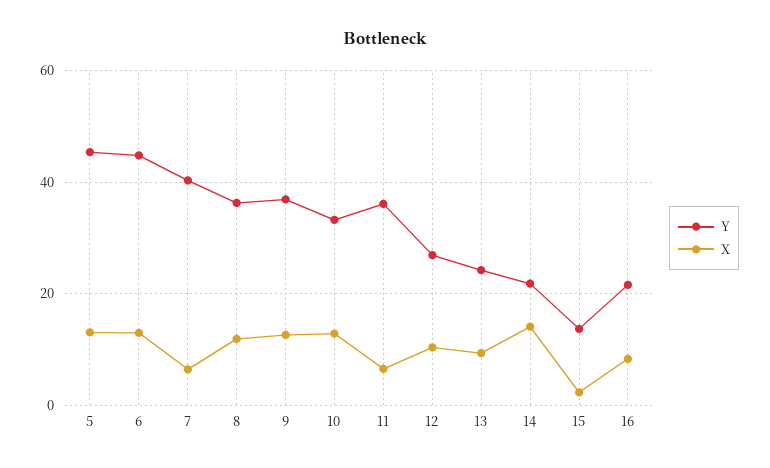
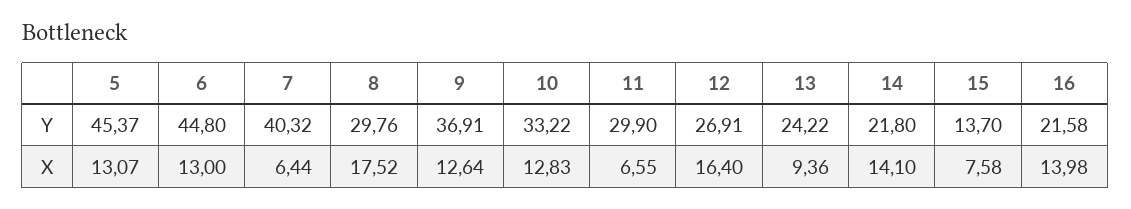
Y, 8: 36 -> 29.76
X, 8: 12 -> 17.52
Y, 11: 36 -> 29.9
X, 12: 10 -> 16.4
X, 15: 2 -> 7.58
X, 16: 8 -> 13.98

